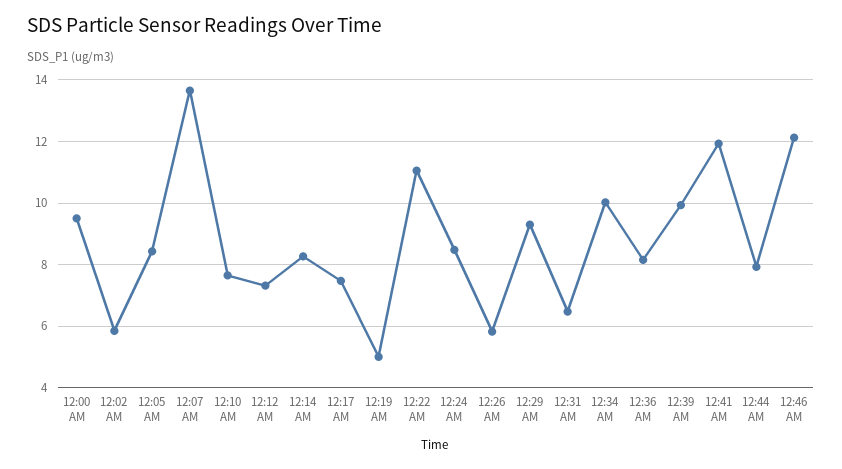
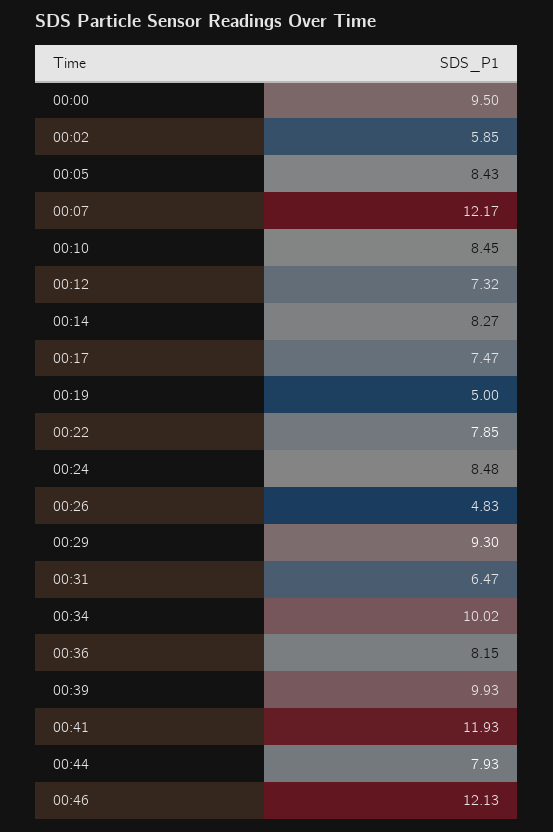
12:07 AM: 13.6 -> 12.17
12:10 AM: 7.6 -> 8.45
12:22 AM: 11 -> 7.85
12:26 AM: 5.8 -> 4.83

